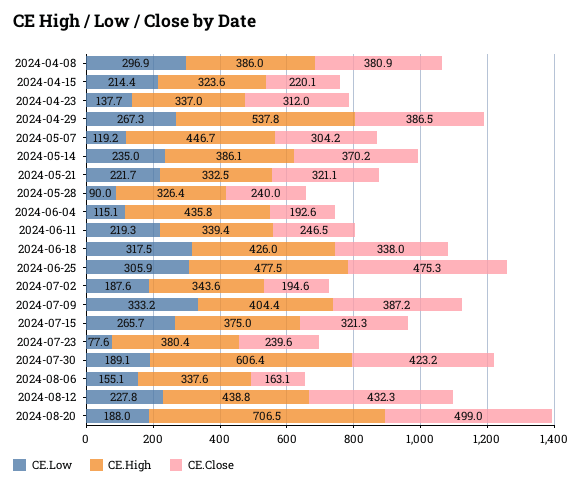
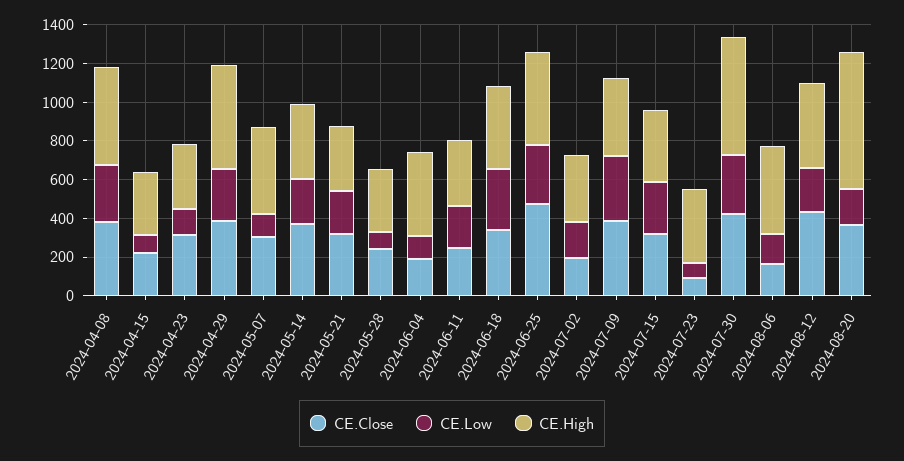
CE.High, 2024-04-08: 386 -> 500
CE.Low, 2024-04-15: 214.4 -> 100
CE.Close, 2024-07-23: 239.6 -> 100
CE.Low, 2024-07-30: 189.1 -> 300
CE.High, 2024-08-06: 337.6 -> 450
CE.Close, 2024-08-20: 499 -> 350

